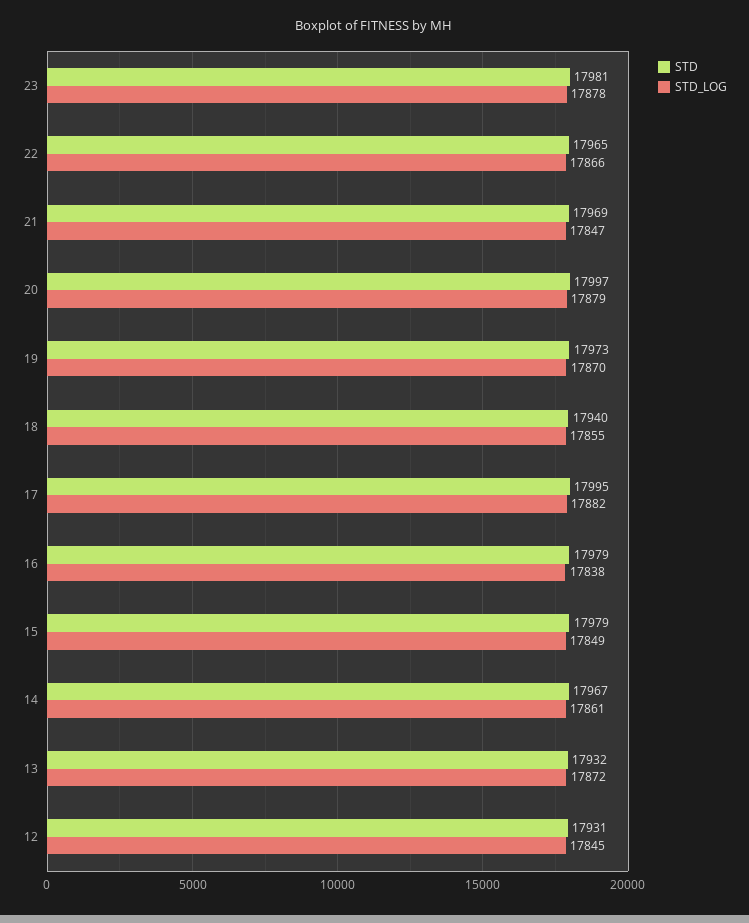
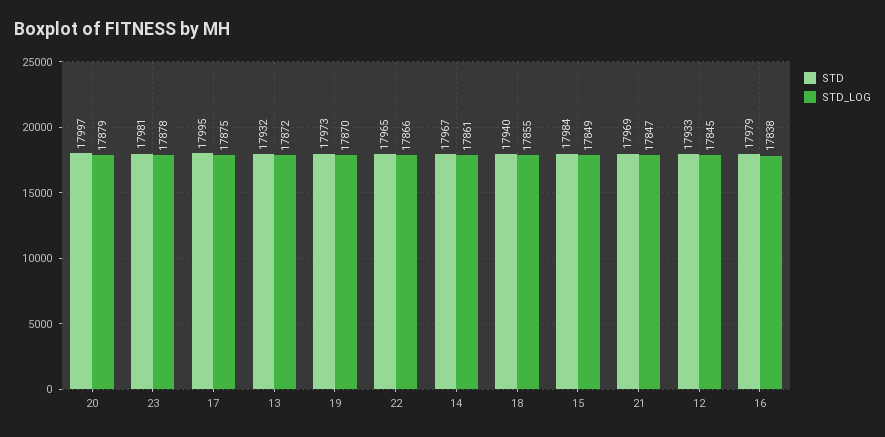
STD_LOG, 17: 17882 -> 17875
STD, 15: 17979 -> 17984
STD, 12: 17931 -> 17933

